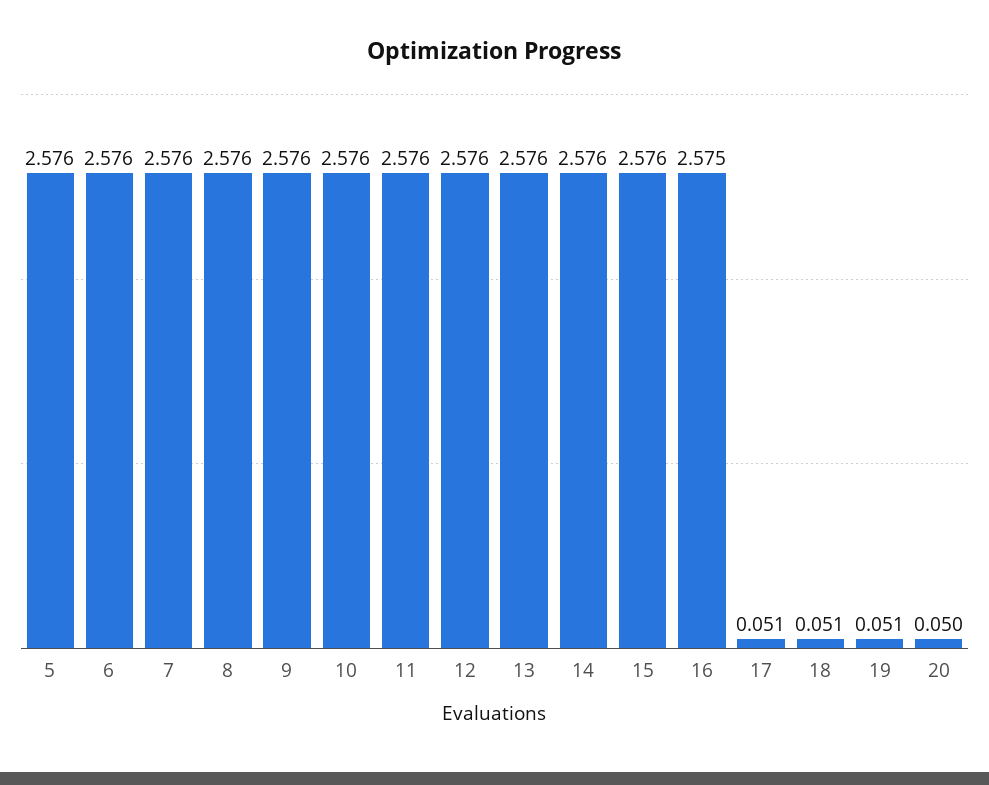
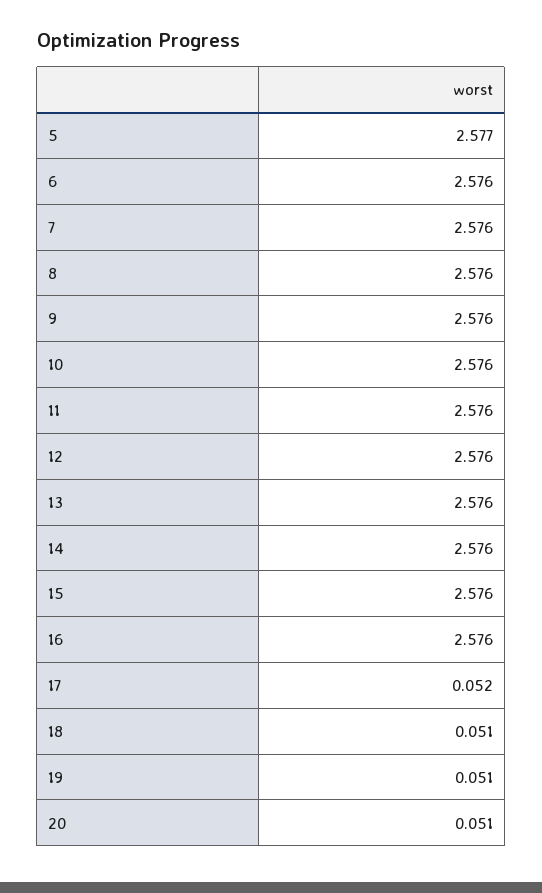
5: 2.576 -> 2.577
16: 2.575 -> 2.576
17: 0.051 -> 0.052
20: 0.05 -> 0.051

